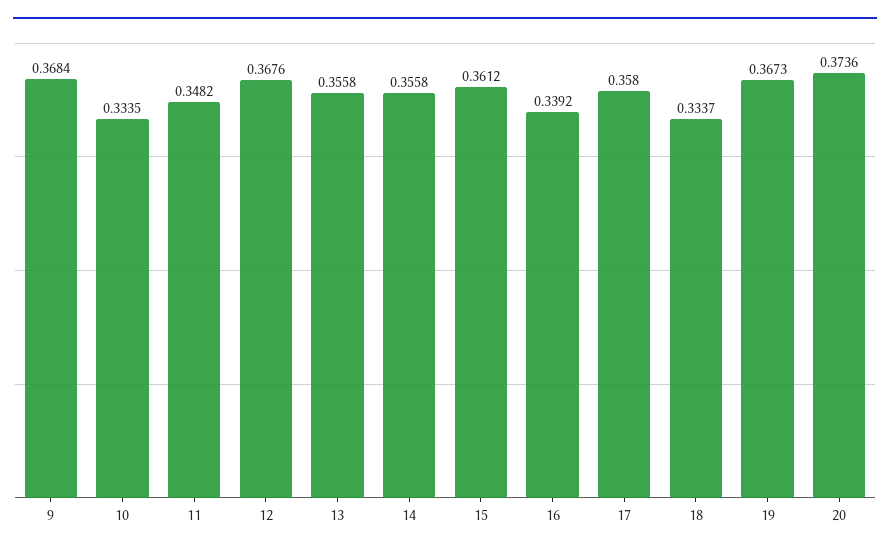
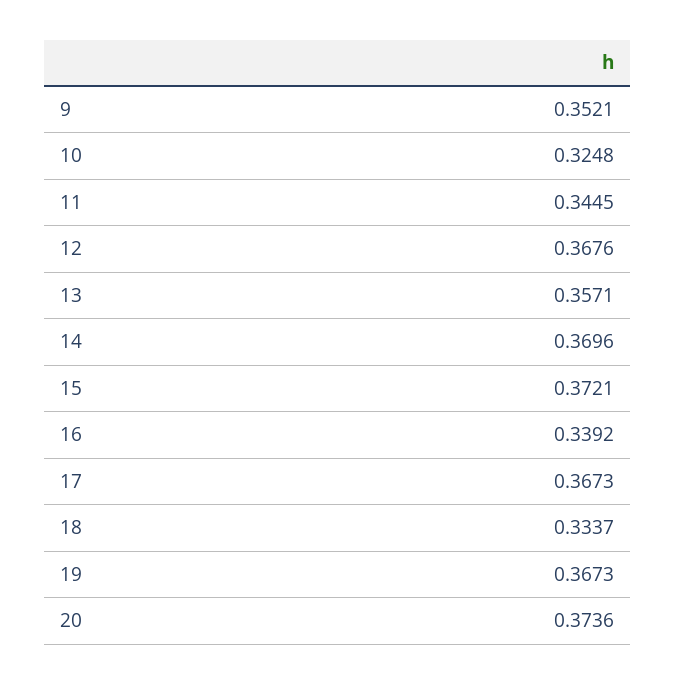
9: 0.3684 -> 0.3521
10: 0.3335 -> 0.3248
11: 0.3482 -> 0.3445
13: 0.3558 -> 0.3571
14: 0.3558 -> 0.3696
15: 0.3612 -> 0.3721
17: 0.358 -> 0.3673

